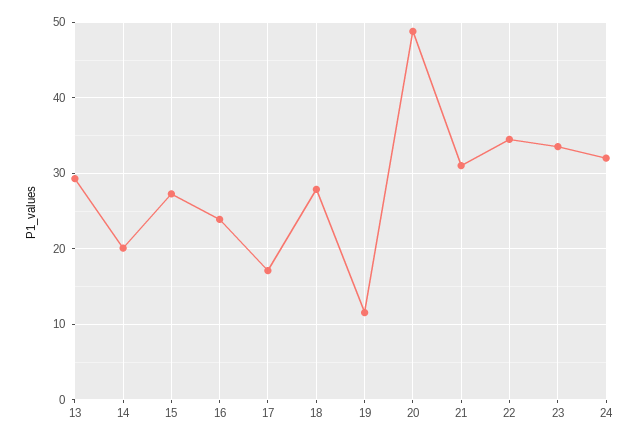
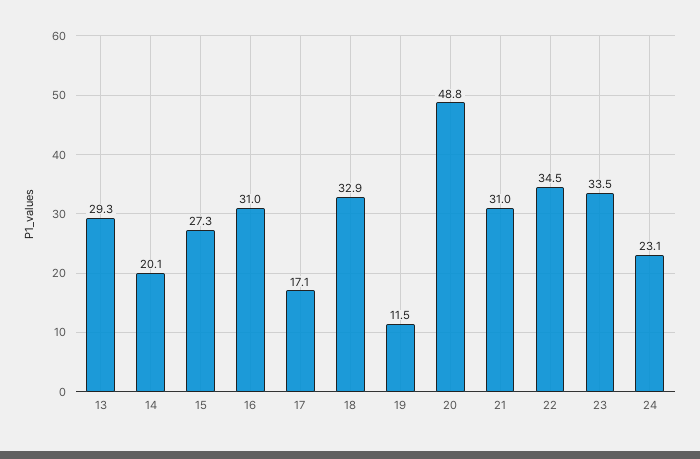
16: 24 -> 31
18: 28 -> 32.9
24: 32 -> 23.1

